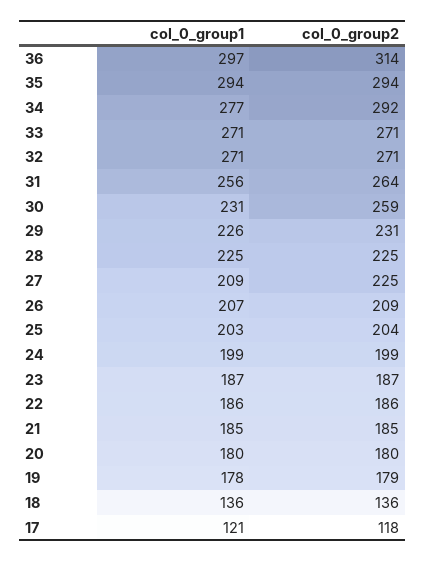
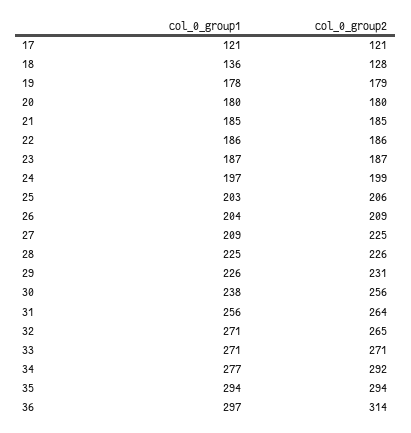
col_0_group2, 32: 271 -> 265
col_0_group1, 30: 231 -> 238
col_0_group2, 30: 259 -> 256
col_0_group2, 28: 225 -> 226
col_0_group1, 26: 207 -> 204
col_0_group2, 25: 204 -> 206
col_0_group1, 24: 199 -> 197
col_0_group2, 18: 136 -> 128
col_0_group2, 17: 118 -> 121

